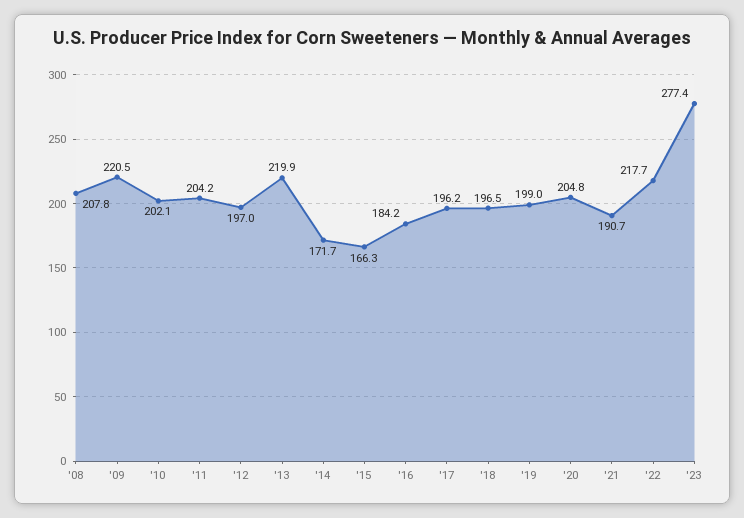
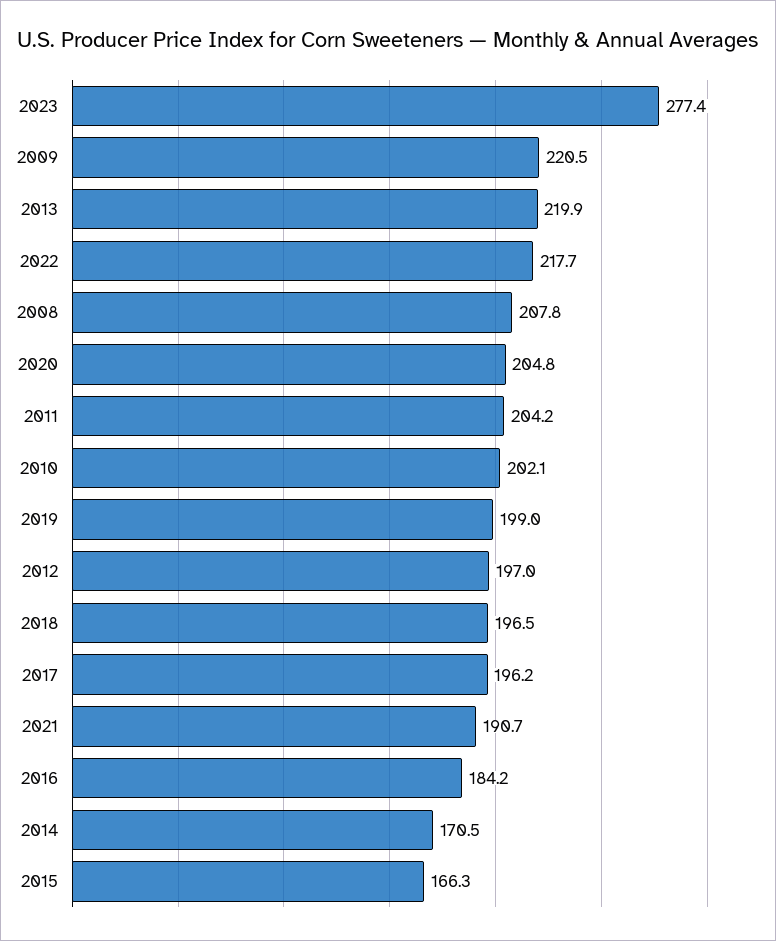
'14: 171.7 -> 170.5

